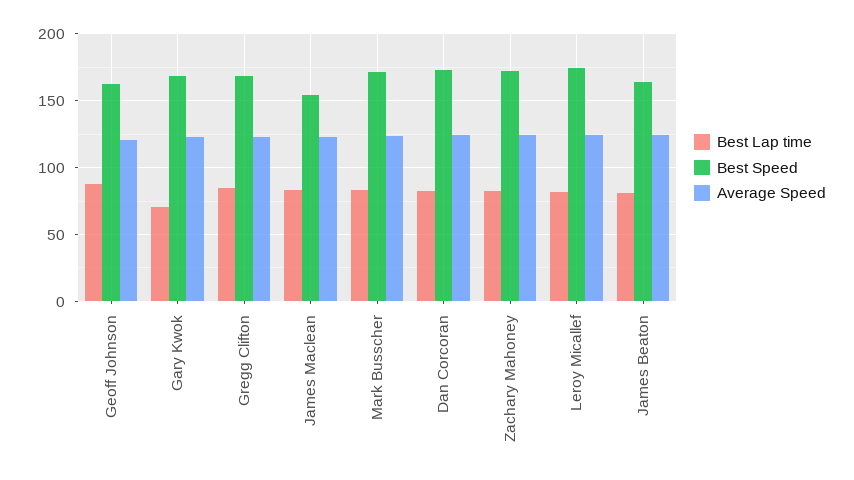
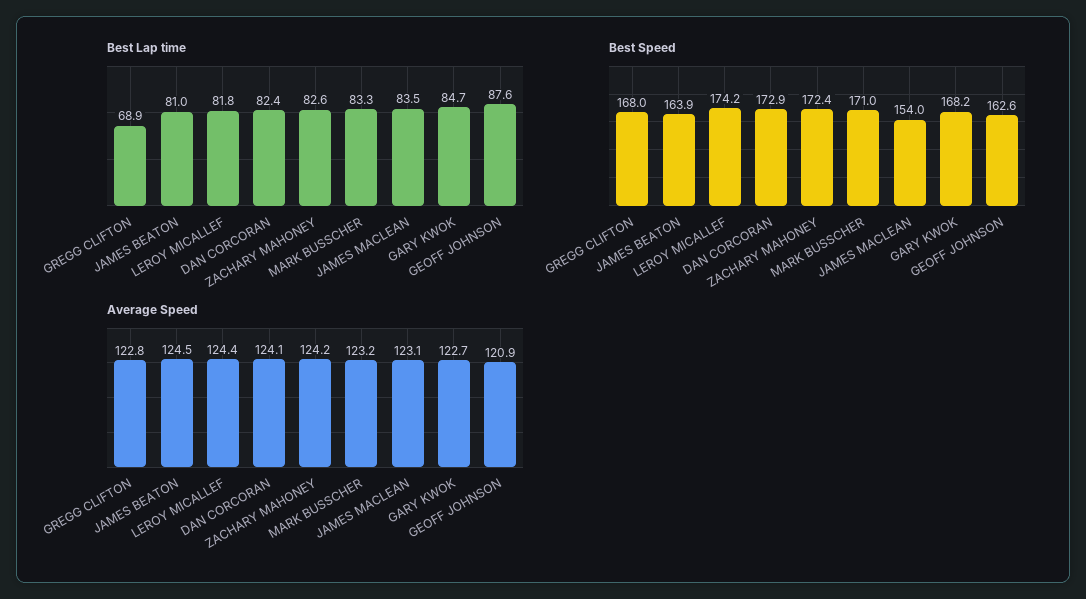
Best Lap time, Gary Kwok: 70 -> 84.7
Best Lap time, Gregg Clifton: 85 -> 68.9

